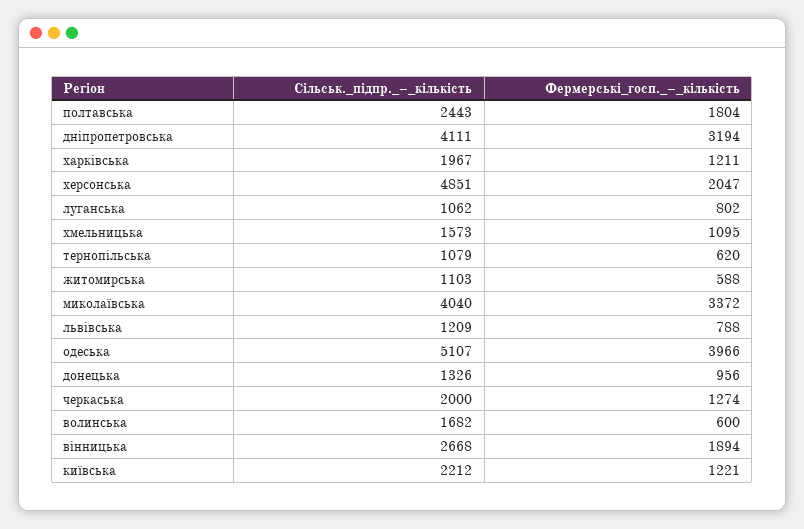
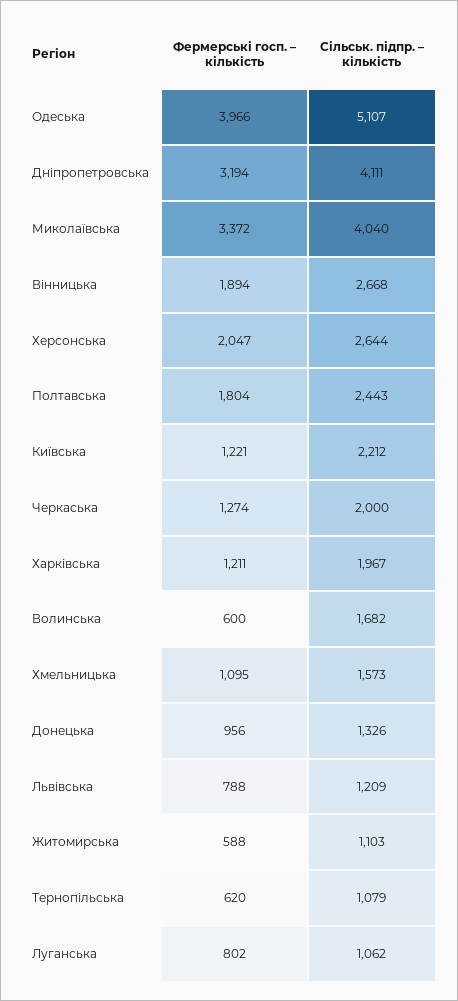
Сільськ._підпр._–_кількість, херсонська: 4851 -> 2644

